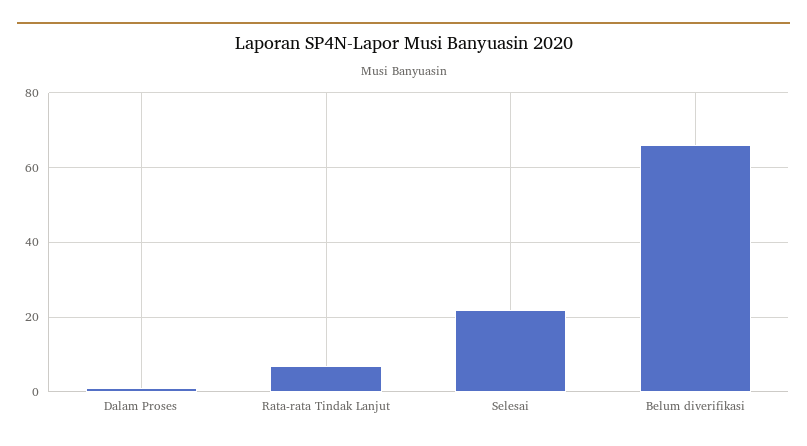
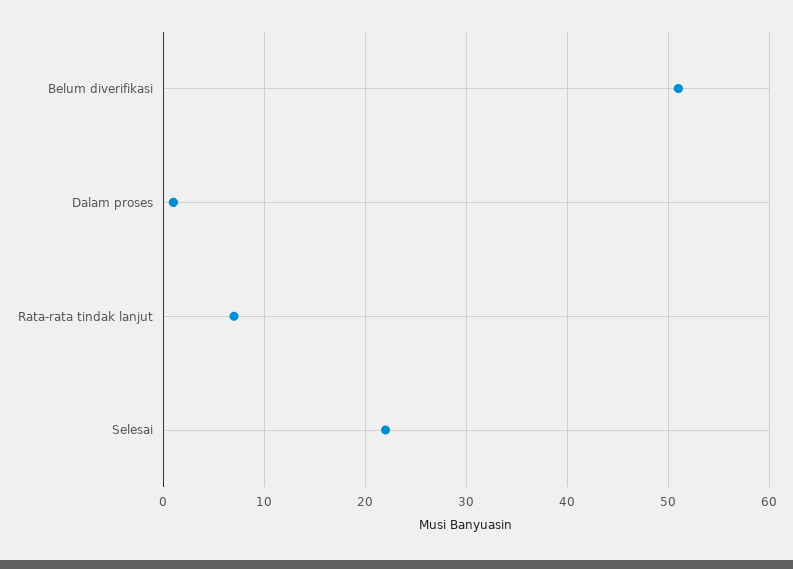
Belum diverifikasi: 65 -> 51

